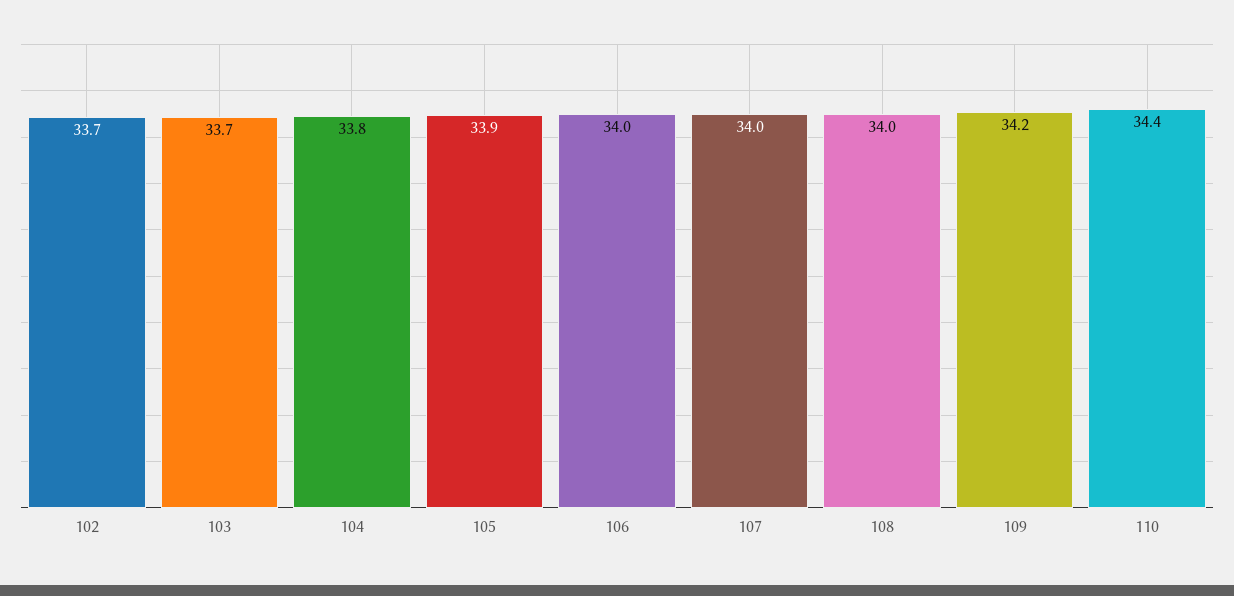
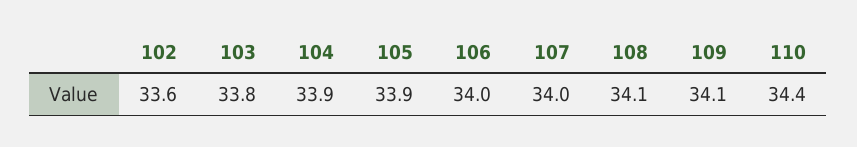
102: 33.7 -> 33.6
103: 33.7 -> 33.8
104: 33.8 -> 33.9
108: 34 -> 34.1
109: 34.2 -> 34.1

